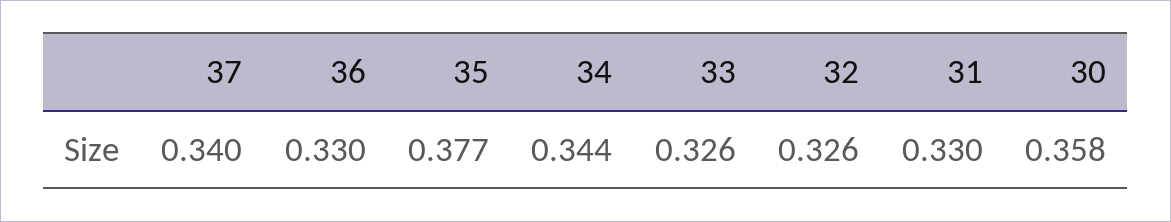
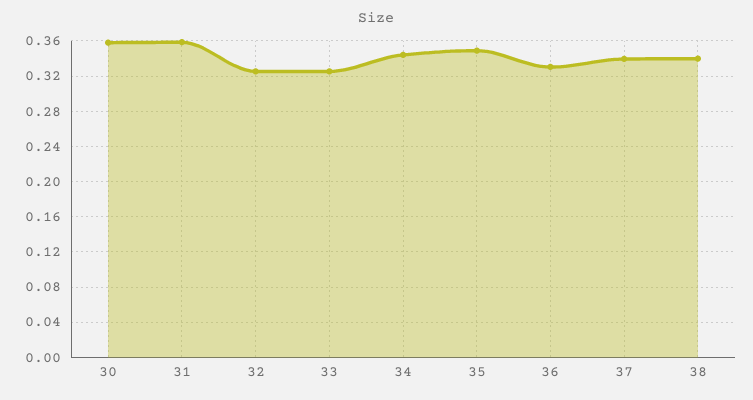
35: 0.377 -> 0.35
31: 0.33 -> 0.36
38: none -> 0.34

